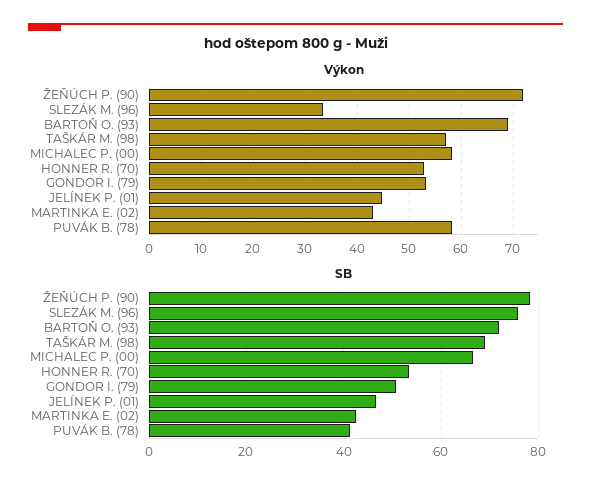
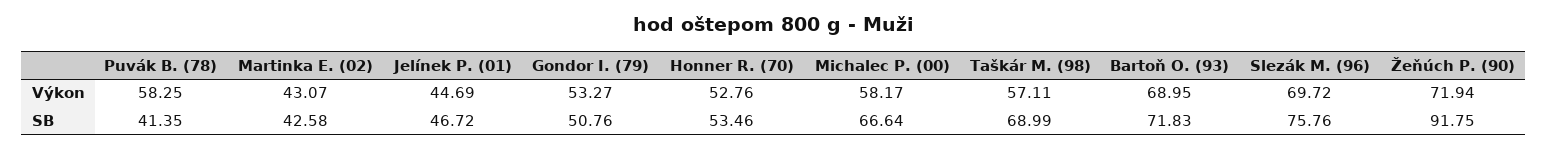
Výkon, SLEZÁK M. (96): 34 -> 69.72
SB, ŽEŇÚCH P. (90): 78 -> 91.75

